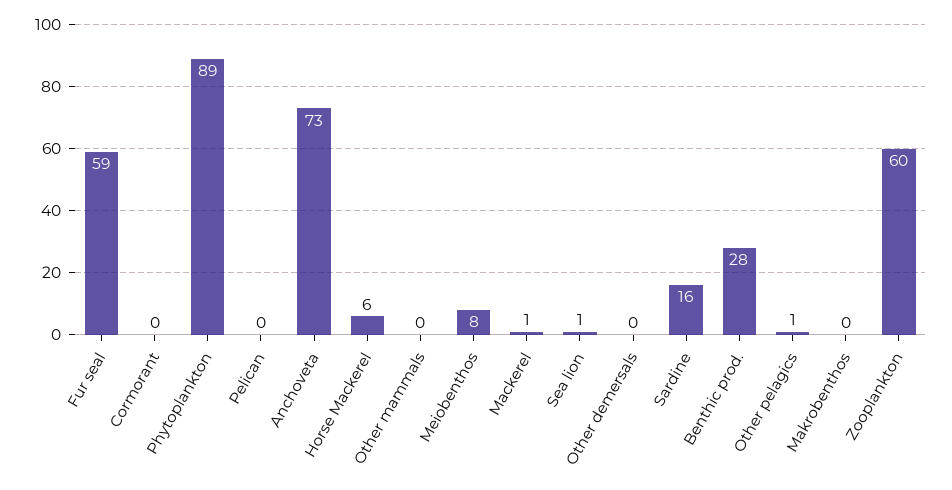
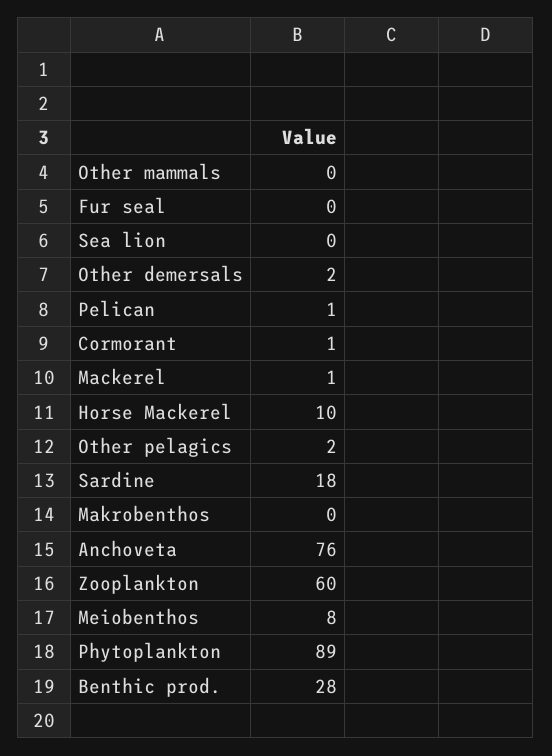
Fur seal: 59 -> 0
Cormorant: 0 -> 1
Pelican: 0 -> 1
Anchoveta: 73 -> 76
Horse Mackerel: 6 -> 10
Sea lion: 1 -> 0
Other demersals: 0 -> 2
Sardine: 16 -> 18
Other pelagics: 1 -> 2

